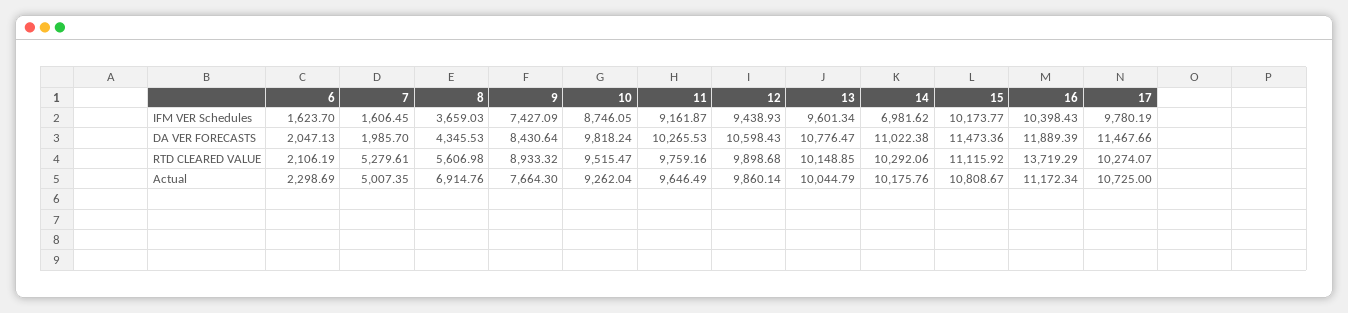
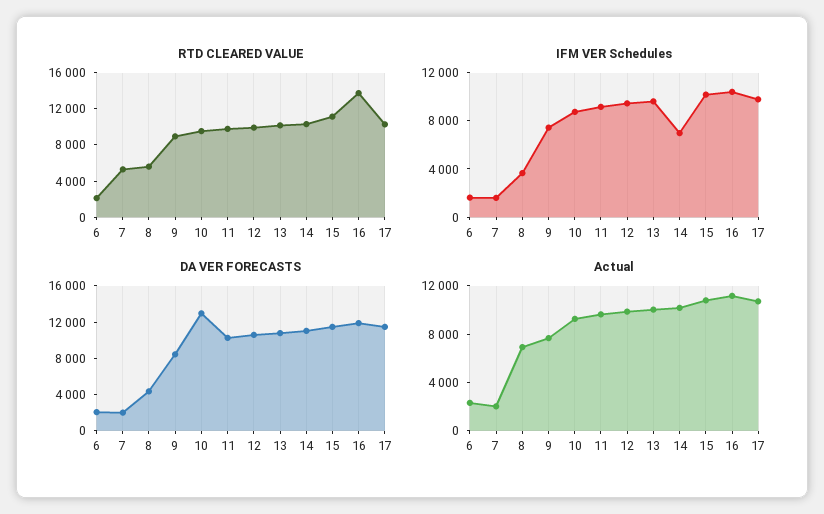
DA VER FORECASTS, 10: 9818.24 -> 13000
Actual, 7: 5007.35 -> 2000

